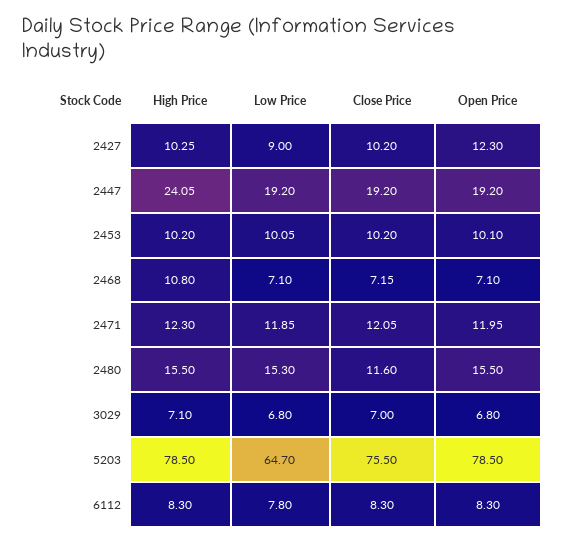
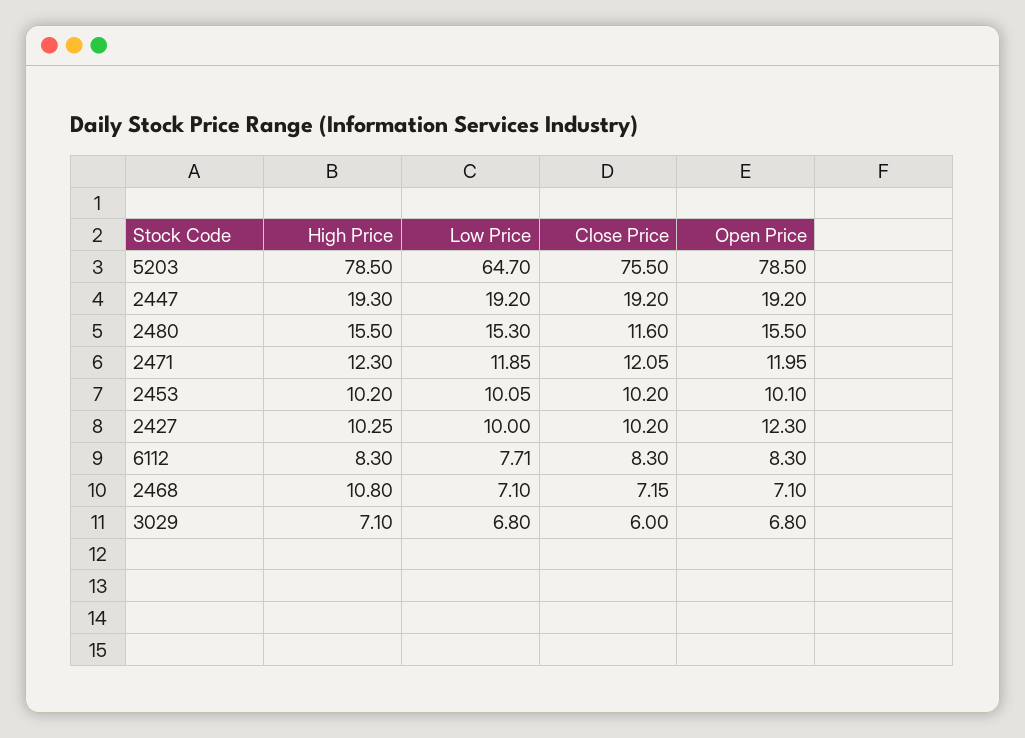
Low Price, 2427: 9 -> 10
High Price, 2447: 24.05 -> 19.3
Close Price, 3029: 7 -> 6
Low Price, 6112: 7.8 -> 7.71

